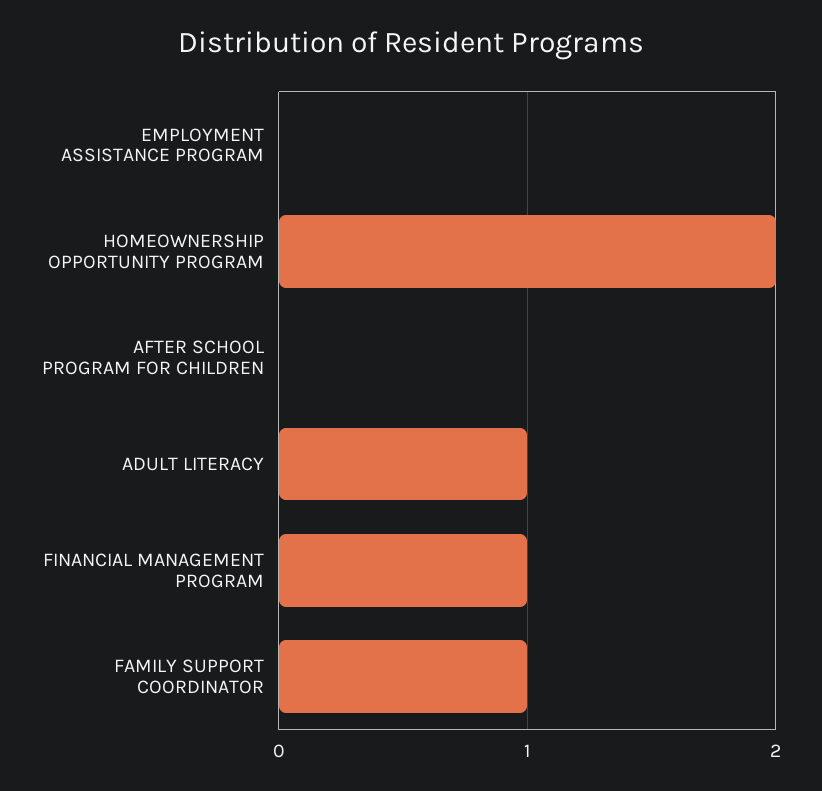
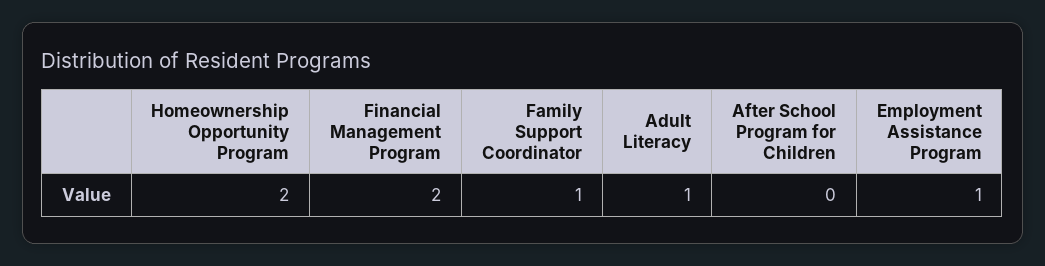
EMPLOYMENT ASSISTANCE PROGRAM: 0 -> 1
FINANCIAL MANAGEMENT PROGRAM: 1 -> 2

